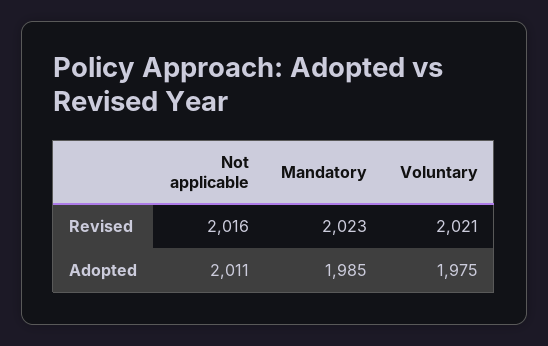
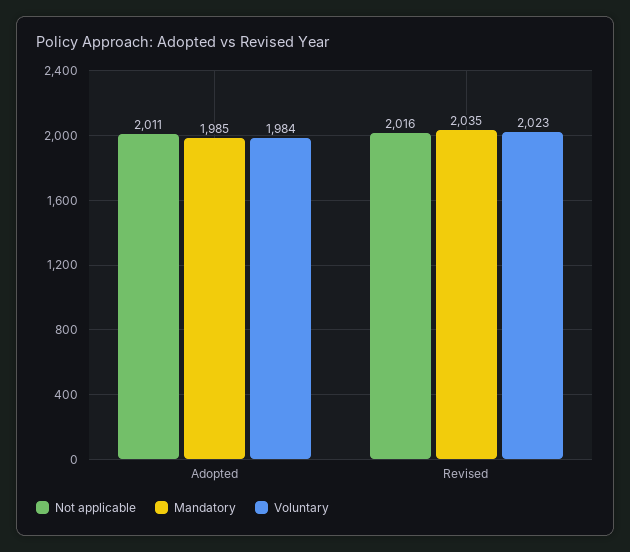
Mandatory, Revised: 2023 -> 2035
Voluntary, Revised: 2021 -> 2023
Voluntary, Adopted: 1975 -> 1984

